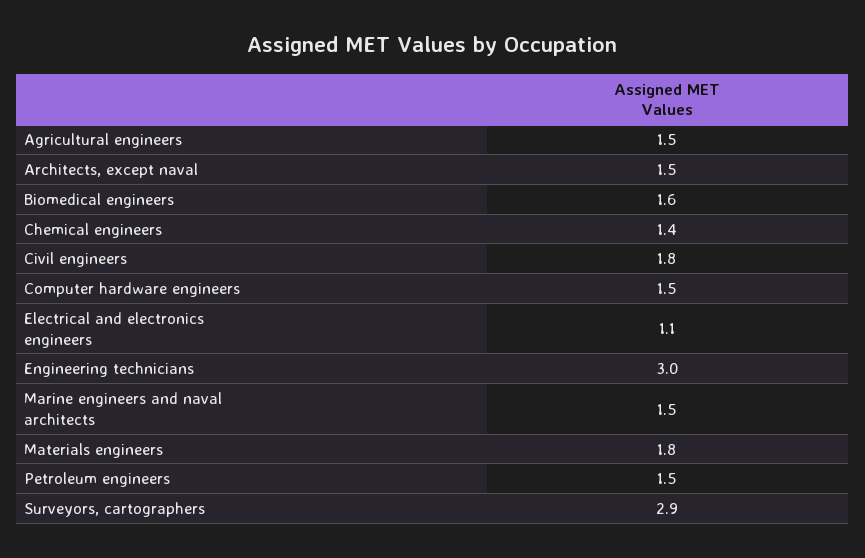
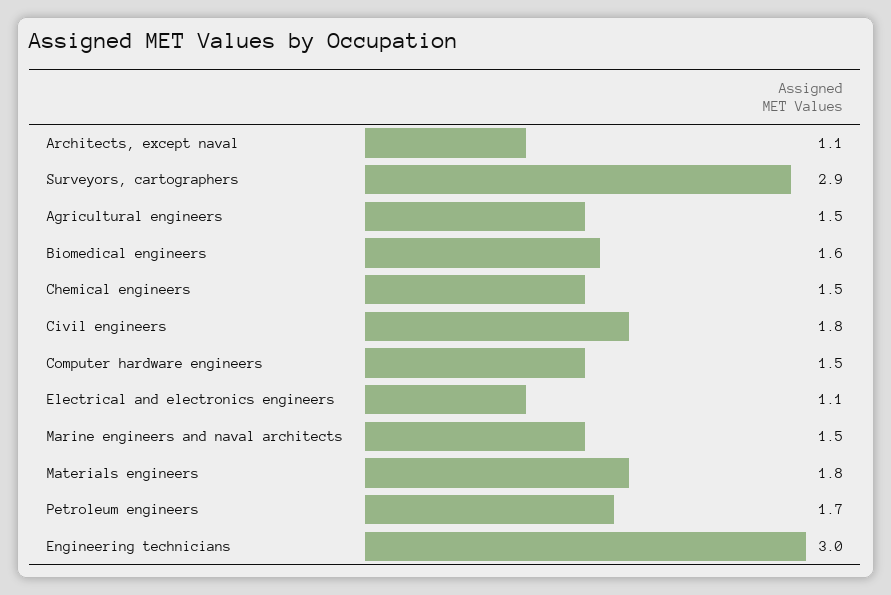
Architects, except naval: 1.5 -> 1.1
Chemical engineers: 1.4 -> 1.5
Petroleum engineers: 1.5 -> 1.7

